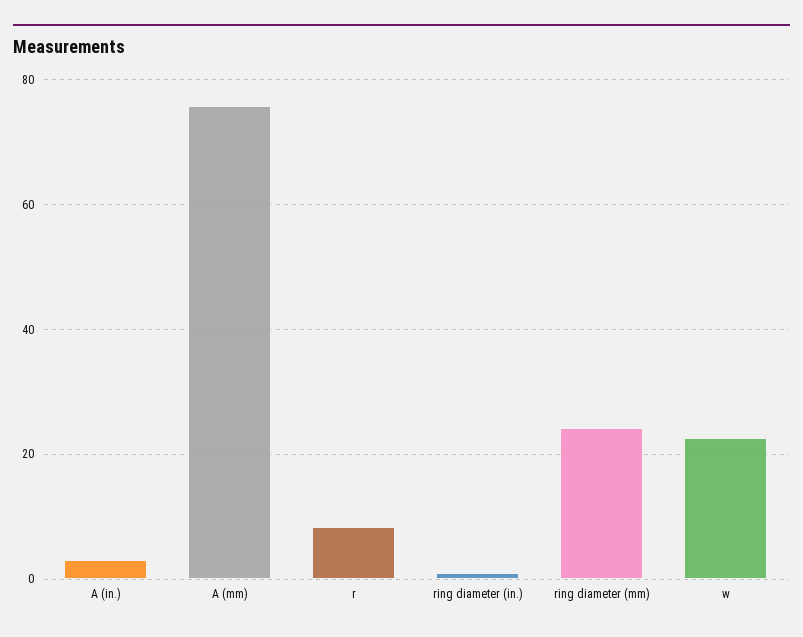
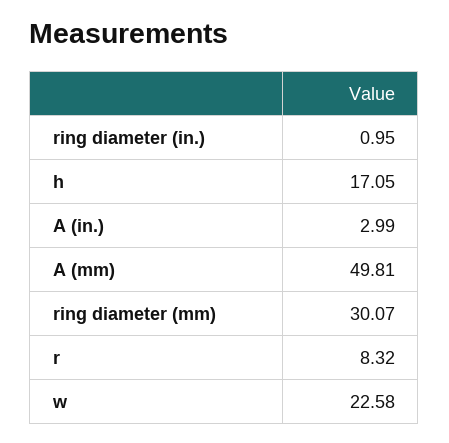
A (mm): 76 -> 49.81
ring diameter (mm): 24 -> 30.07
h: none -> 17.05

